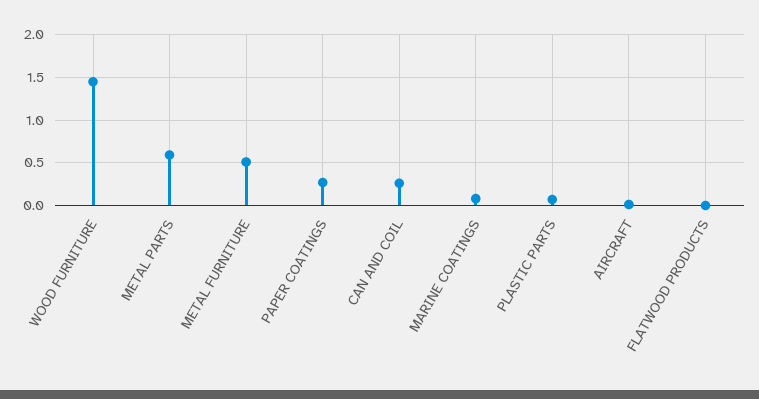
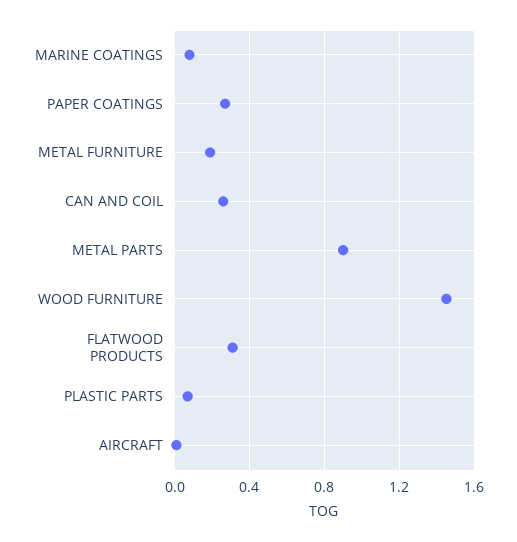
METAL PARTS: 0.6 -> 0.9
METAL FURNITURE: 0.5 -> 0.2
FLATWOOD PRODUCTS: 0 -> 0.3

